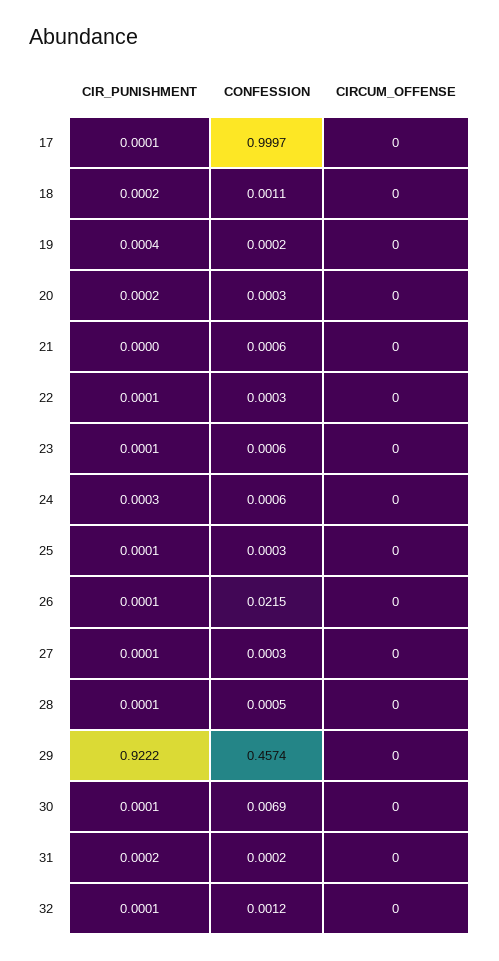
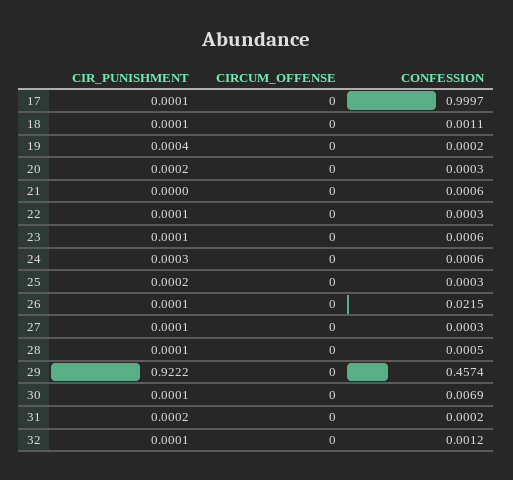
CIR_PUNISHMENT, 18: 0.0002 -> 0.0001
CIR_PUNISHMENT, 25: 0.0001 -> 0.0002

